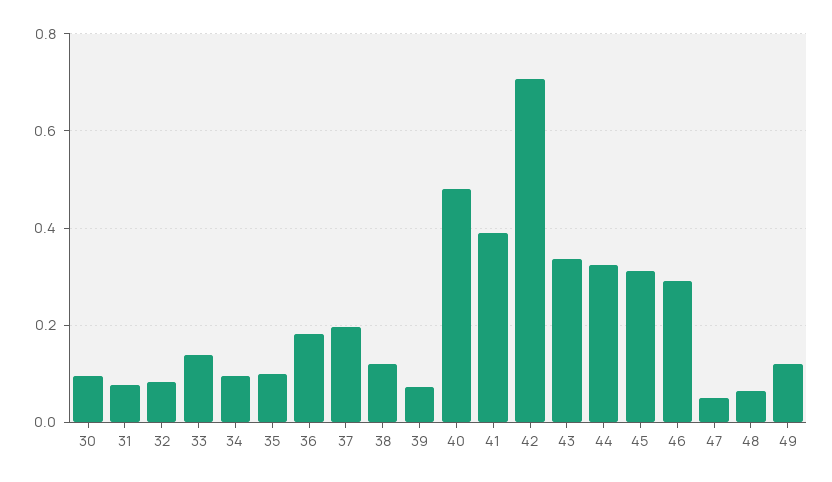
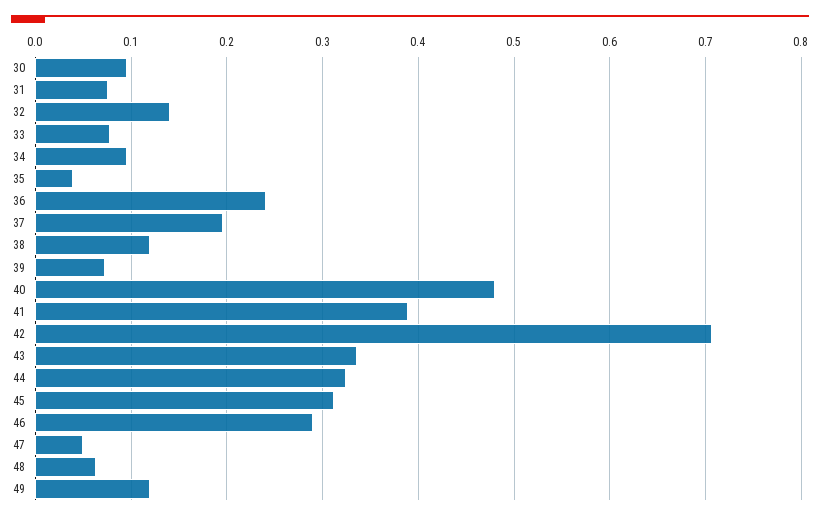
32: 0.08 -> 0.14
33: 0.14 -> 0.08
35: 0.1 -> 0.04
36: 0.18 -> 0.24

